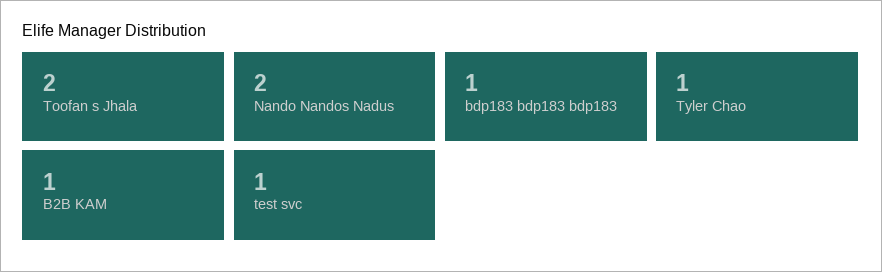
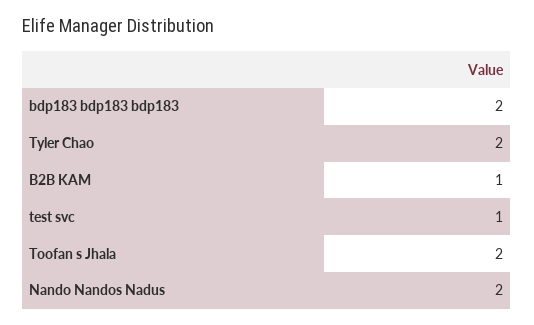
bdp183 bdp183 bdp183: 1 -> 2
Tyler Chao: 1 -> 2

